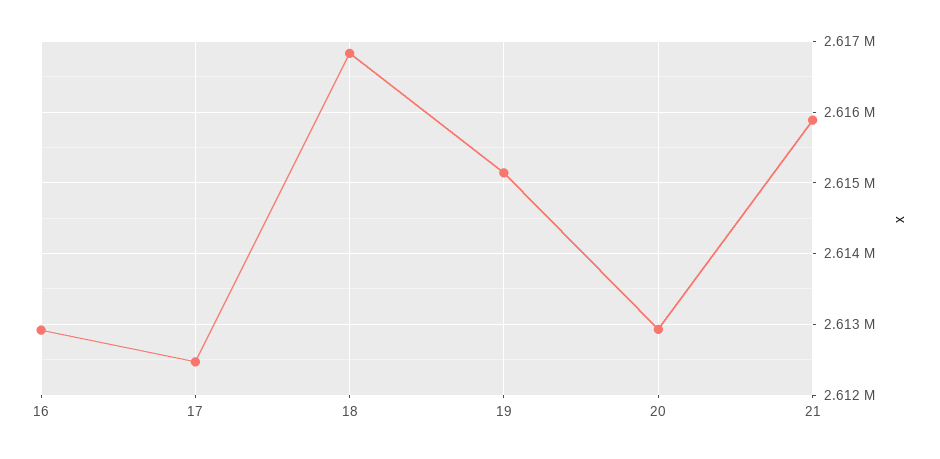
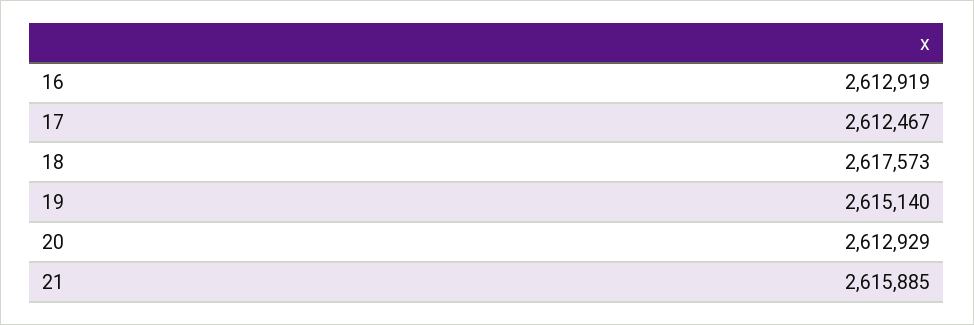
18: 2616800 -> 2617573

